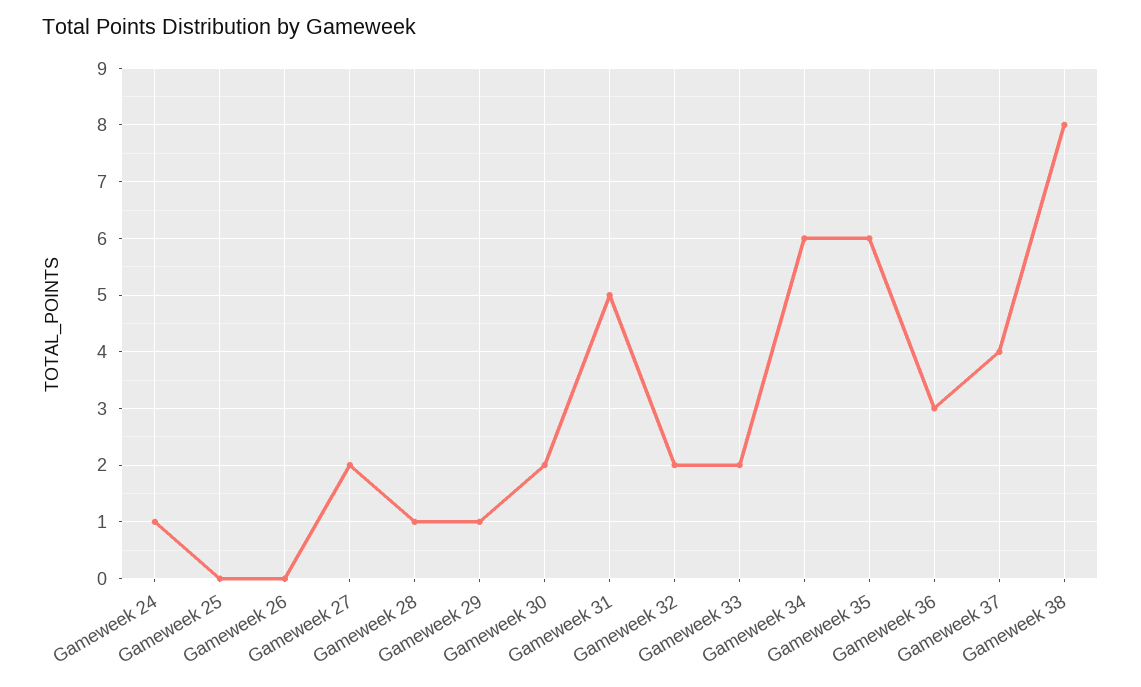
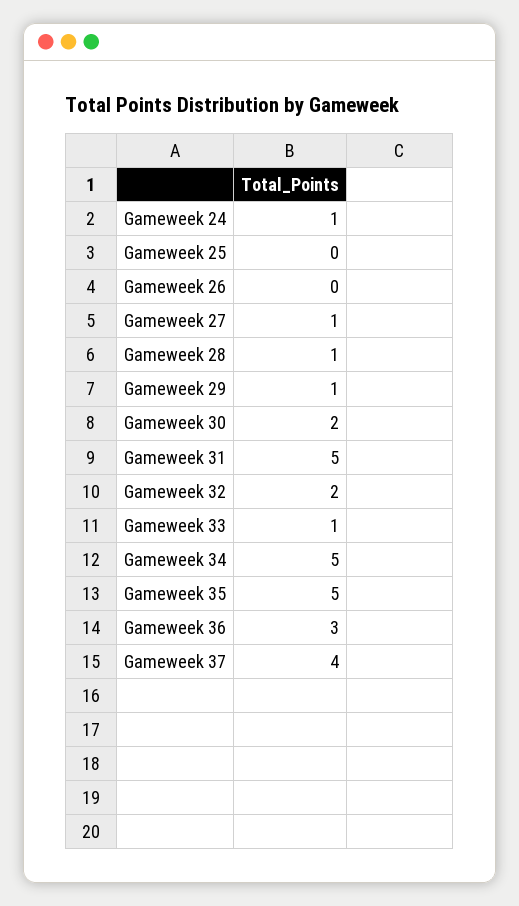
Gameweek 27: 2 -> 1
Gameweek 33: 2 -> 1
Gameweek 34: 6 -> 5
Gameweek 35: 6 -> 5
Gameweek 38: 8 -> none

